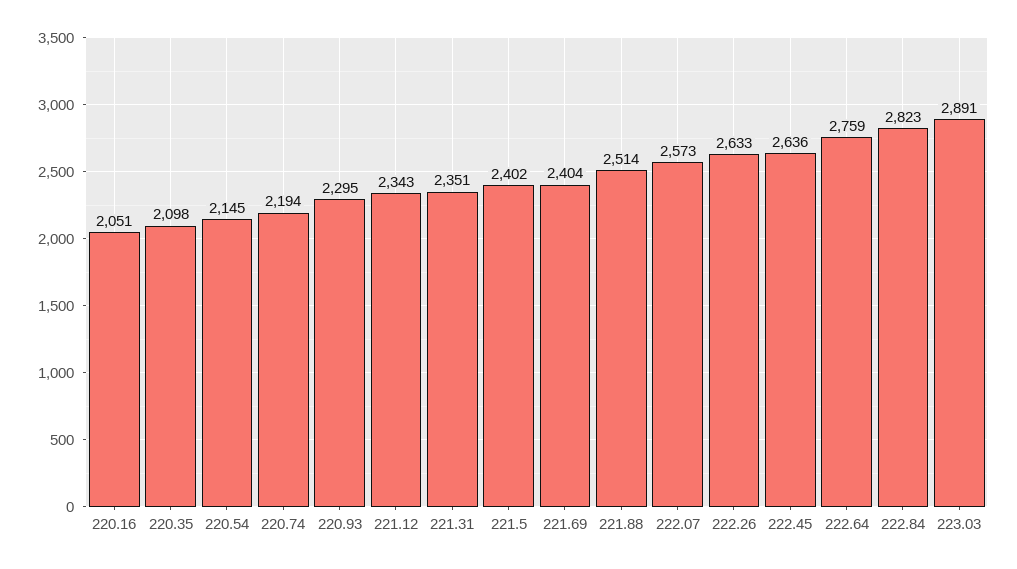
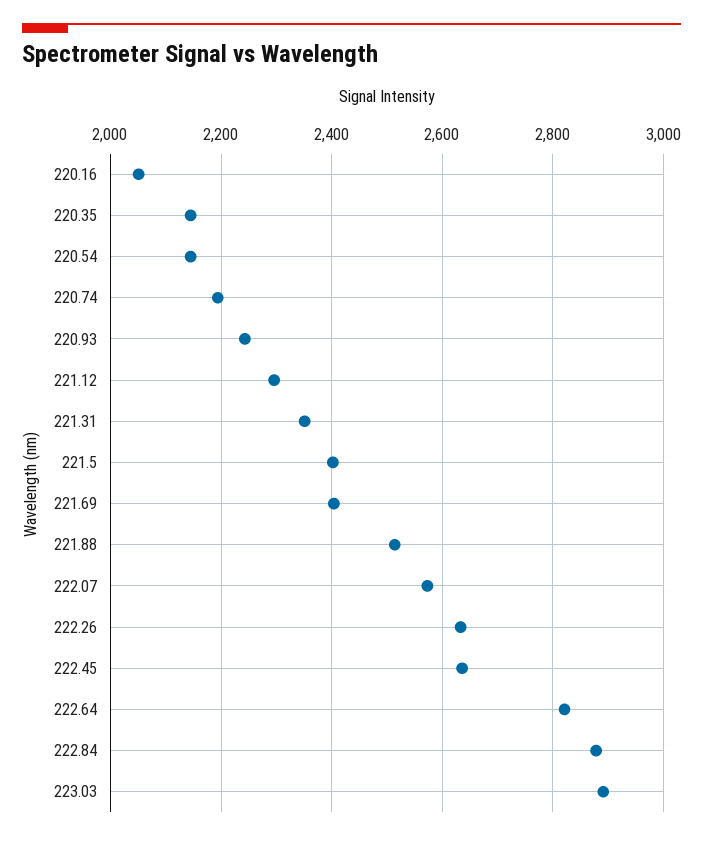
220.35: 2098 -> 2140
220.93: 2295 -> 2240
221.12: 2343 -> 2300
222.64: 2759 -> 2820
222.84: 2823 -> 2880

